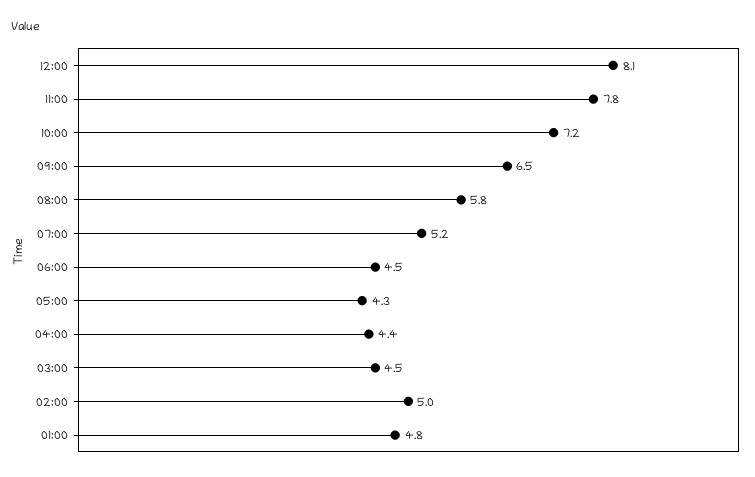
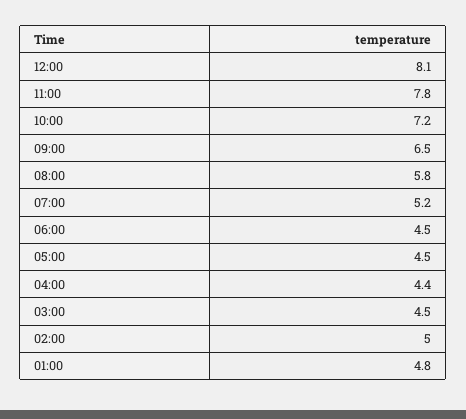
05:00: 4.3 -> 4.5

